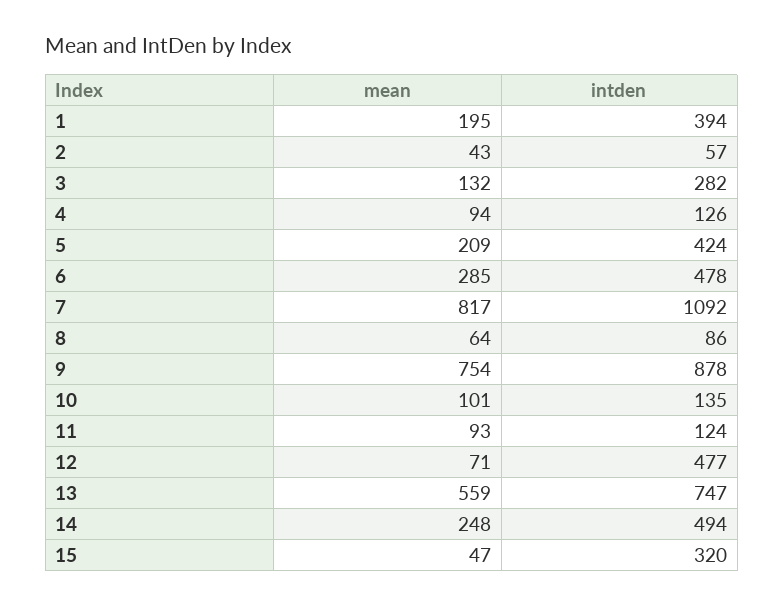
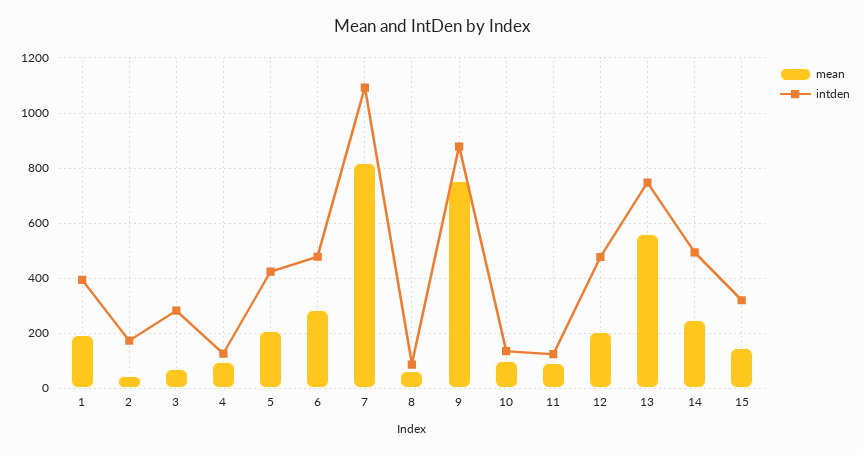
intden, 2: 57 -> 175
mean, 3: 132 -> 75
mean, 12: 71 -> 200
mean, 15: 47 -> 150

